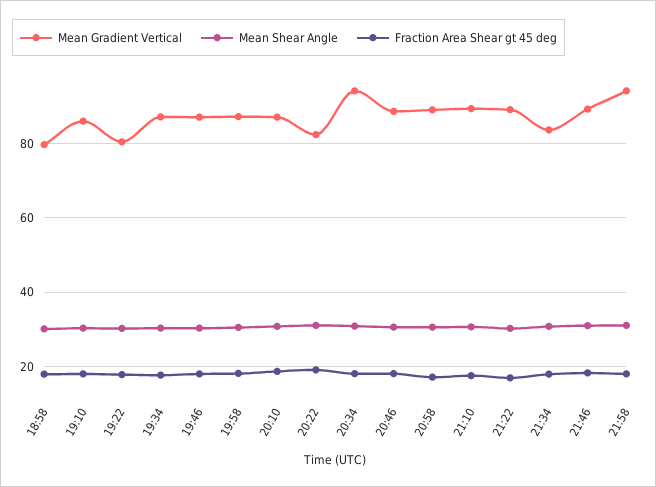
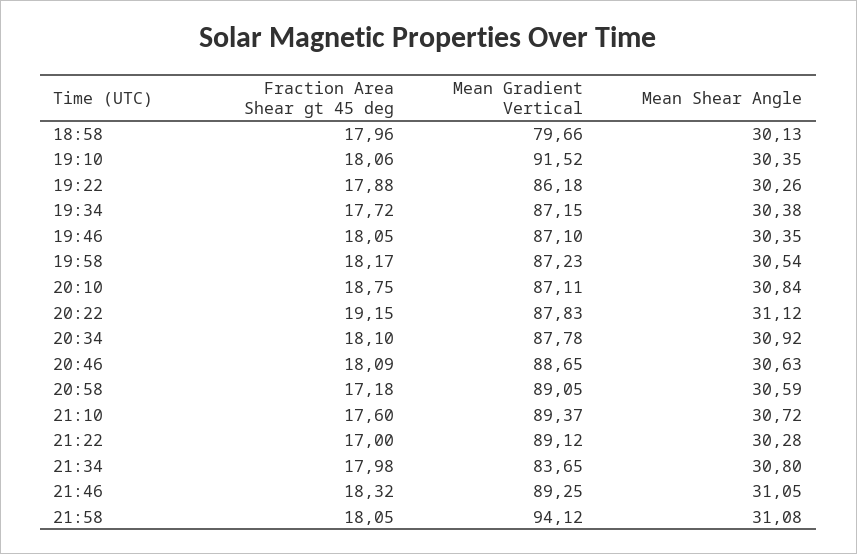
Mean Gradient Vertical, 19:10: 86 -> 91.52
Mean Gradient Vertical, 19:22: 80 -> 86.18
Mean Gradient Vertical, 20:22: 82 -> 87.83
Mean Gradient Vertical, 20:34: 94 -> 87.78

